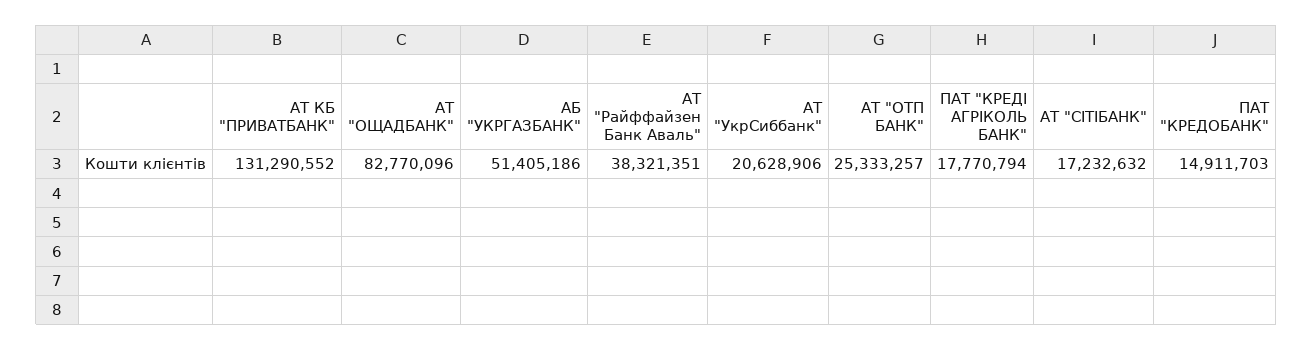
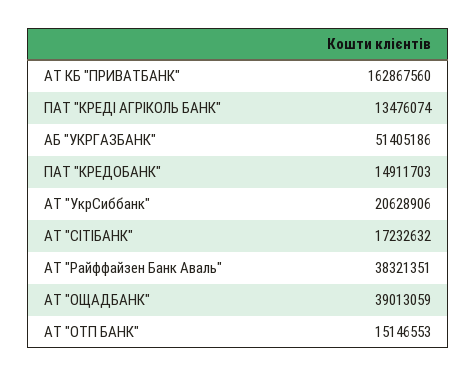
АТ КБ "ПРИВАТБАНК": 131290552 -> 162867560
АТ "ОЩАДБАНК": 82770096 -> 39013059
АТ "ОТП БАНК": 25333257 -> 15146553
ПАТ "КРЕДІ АГРІКОЛЬ БАНК": 17770794 -> 13476074

